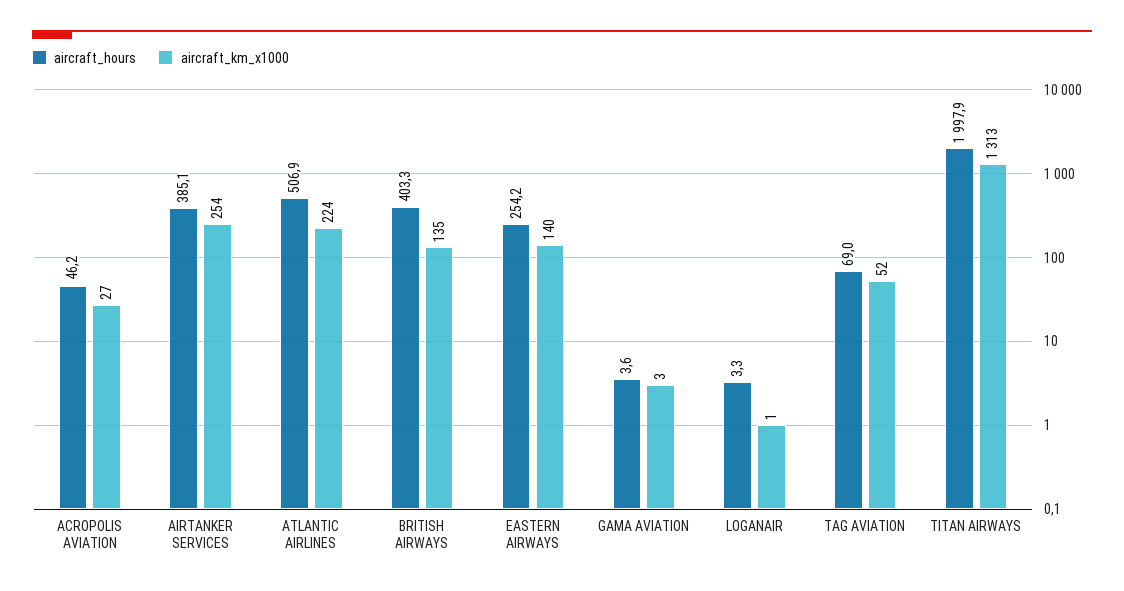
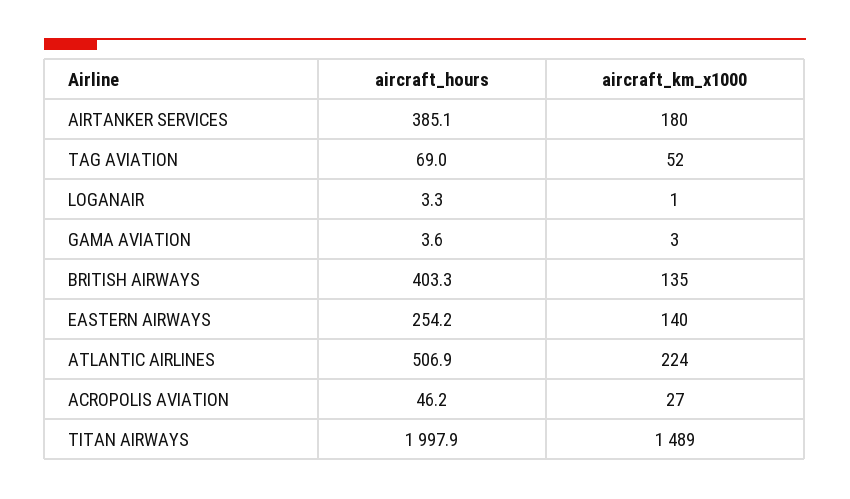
aircraft_km_x1000, AIRTANKER SERVICES: 254 -> 180
aircraft_km_x1000, TITAN AIRWAYS: 1313 -> 1489

